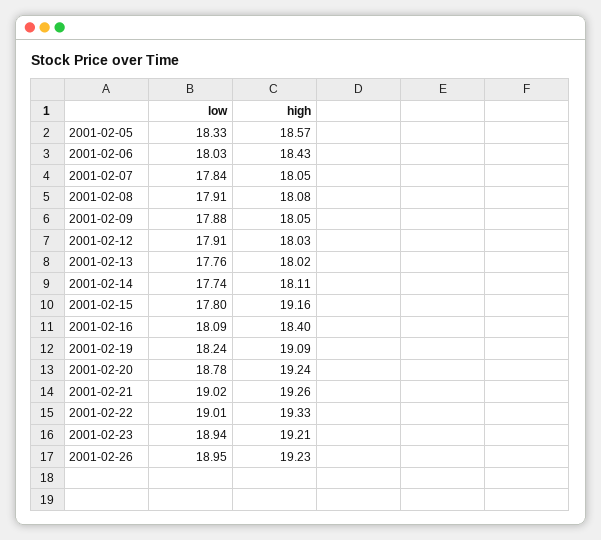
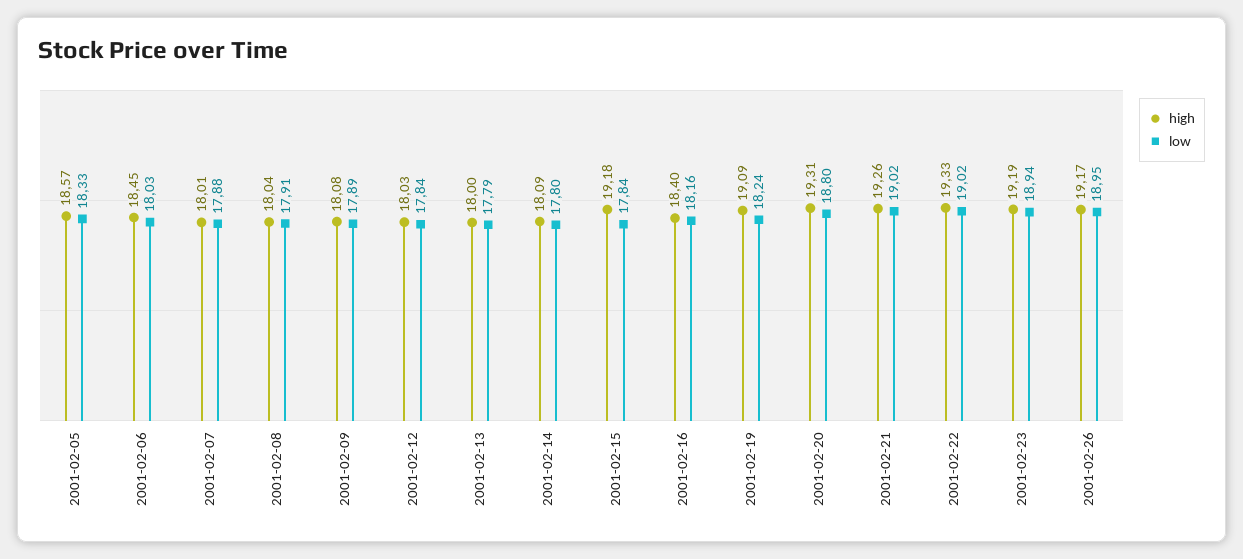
high, 2001-02-06: 18.43 -> 18.45
low, 2001-02-07: 17.84 -> 17.88
high, 2001-02-07: 18.05 -> 18.01
high, 2001-02-08: 18.08 -> 18.04
low, 2001-02-09: 17.88 -> 17.89
high, 2001-02-09: 18.05 -> 18.08
low, 2001-02-12: 17.91 -> 17.84
low, 2001-02-13: 17.76 -> 17.79
high, 2001-02-13: 18.02 -> 18
low, 2001-02-14: 17.74 -> 17.8
high, 2001-02-14: 18.11 -> 18.09
low, 2001-02-15: 17.8 -> 17.84
high, 2001-02-15: 19.16 -> 19.18
low, 2001-02-16: 18.09 -> 18.16
low, 2001-02-20: 18.78 -> 18.8
high, 2001-02-20: 19.24 -> 19.31
low, 2001-02-22: 19.01 -> 19.02
high, 2001-02-23: 19.21 -> 19.19
high, 2001-02-26: 19.23 -> 19.17

